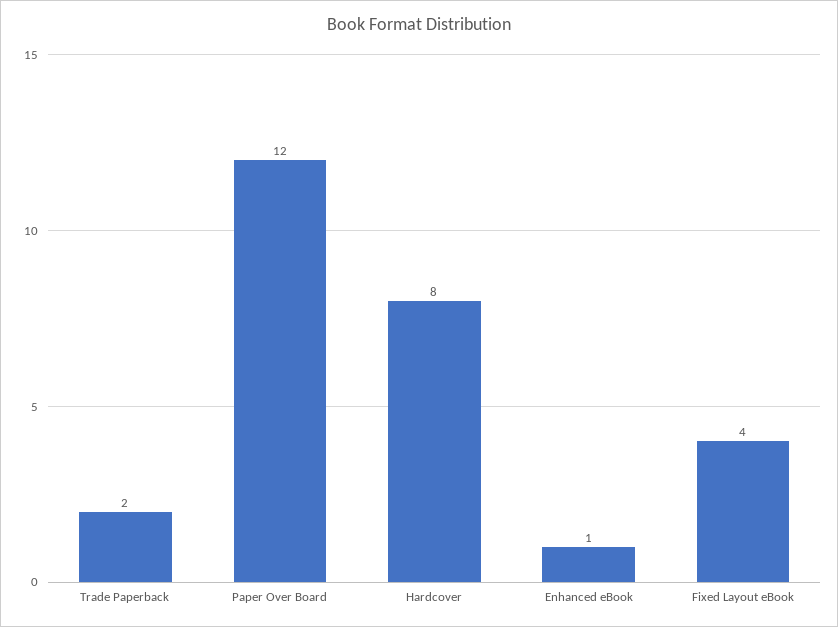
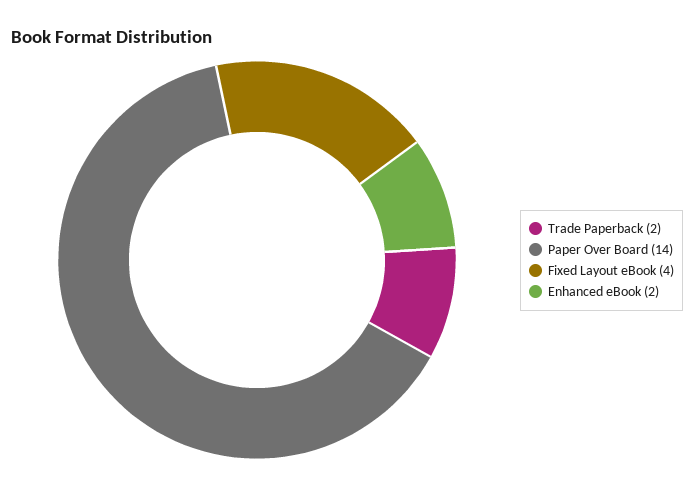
Paper Over Board: 12 -> 14
Hardcover: 8 -> none
Enhanced eBook: 1 -> 2

